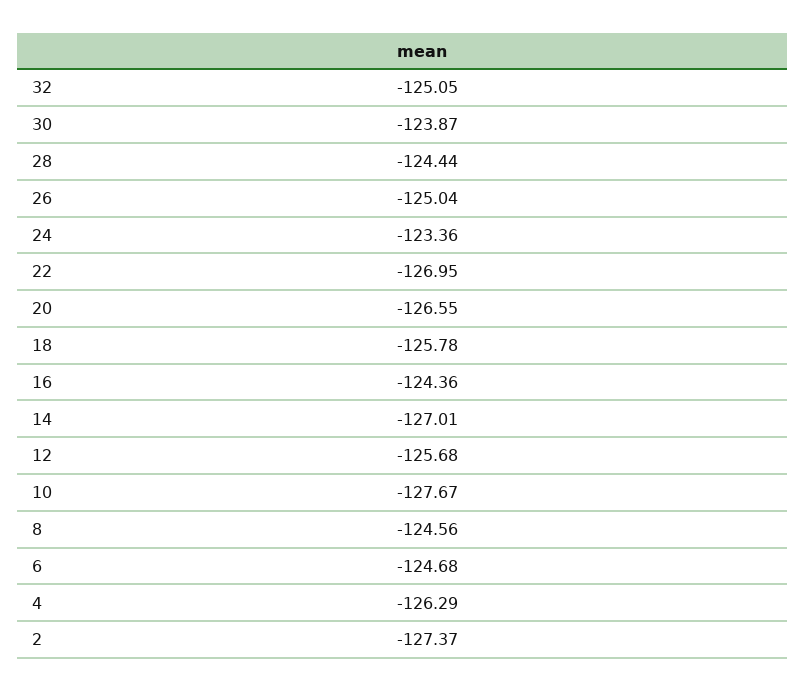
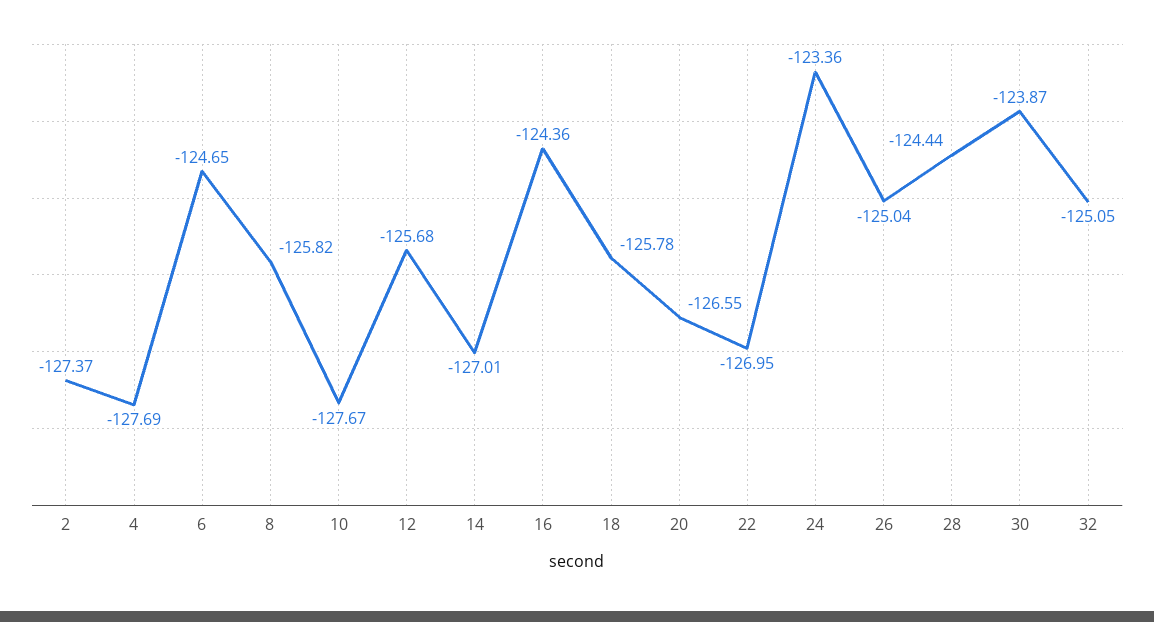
8: -124.56 -> -125.82
6: -124.68 -> -124.65
4: -126.29 -> -127.69

